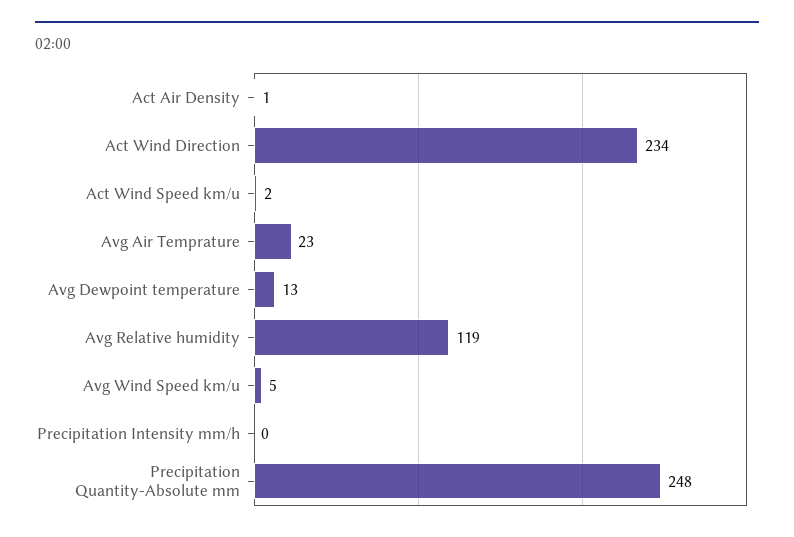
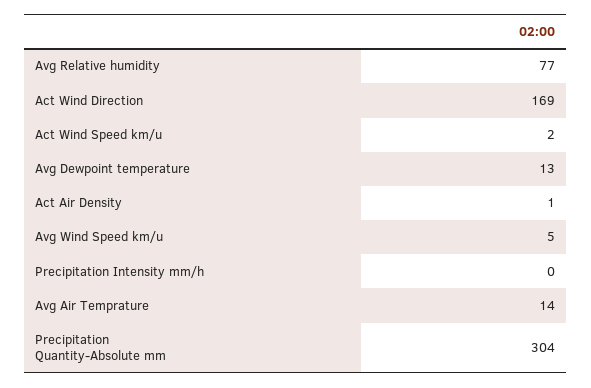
Act Wind Direction: 234 -> 169
Avg Air Temprature: 23 -> 14
Avg Relative humidity: 119 -> 77
Precipitation Quantity-Absolute mm: 248 -> 304

